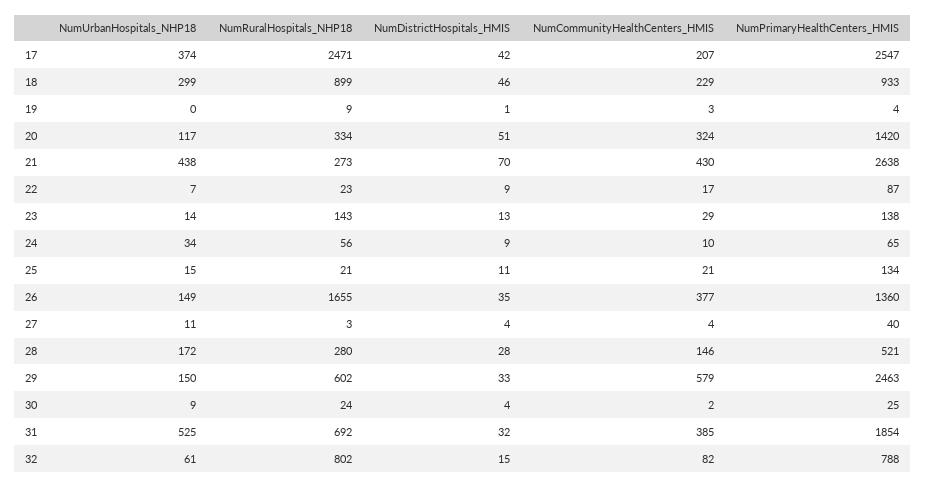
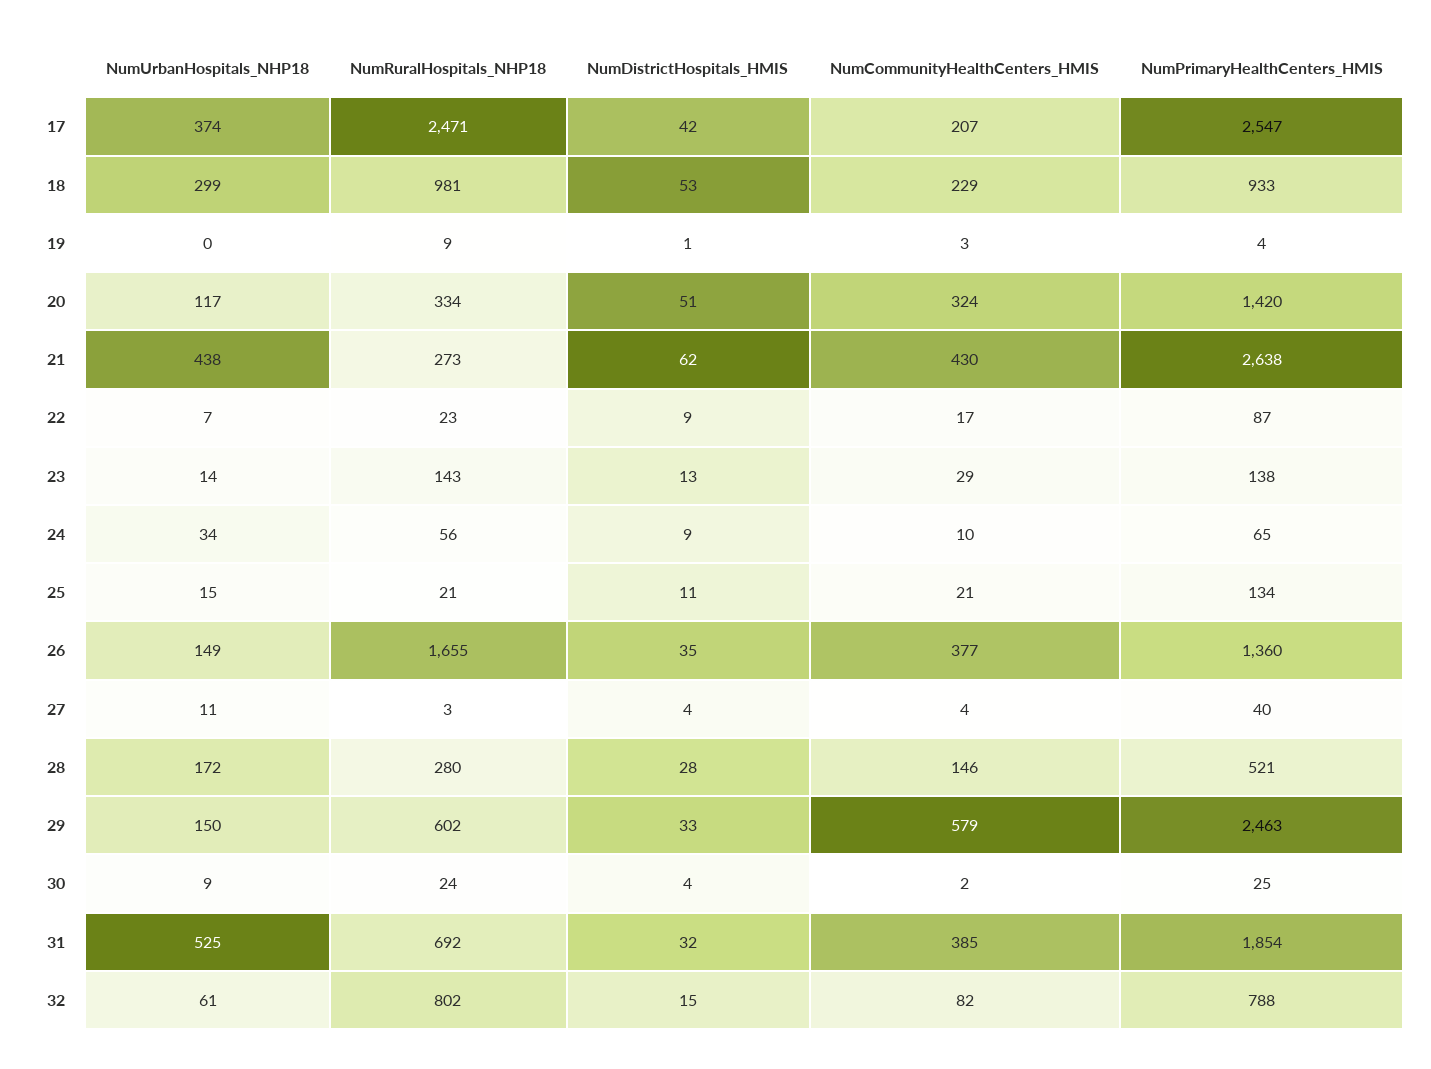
NumRuralHospitals_NHP18, 18: 899 -> 981
NumDistrictHospitals_HMIS, 18: 46 -> 53
NumDistrictHospitals_HMIS, 21: 70 -> 62

